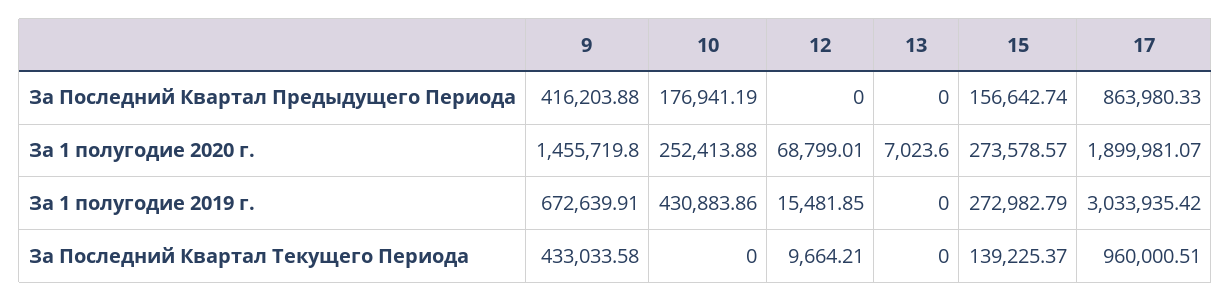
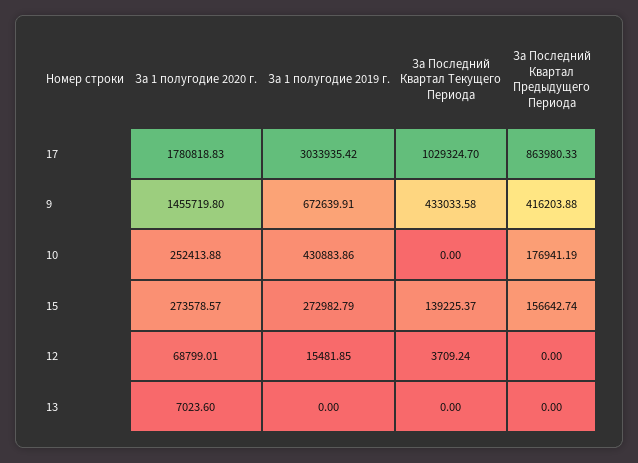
17, За 1 полугодие 2020 г.: 1899981.07 -> 1780818.83
12, За Последний Квартал Текущего Периода: 9664.21 -> 3709.24
17, За Последний Квартал Текущего Периода: 960000.51 -> 1029324.7

